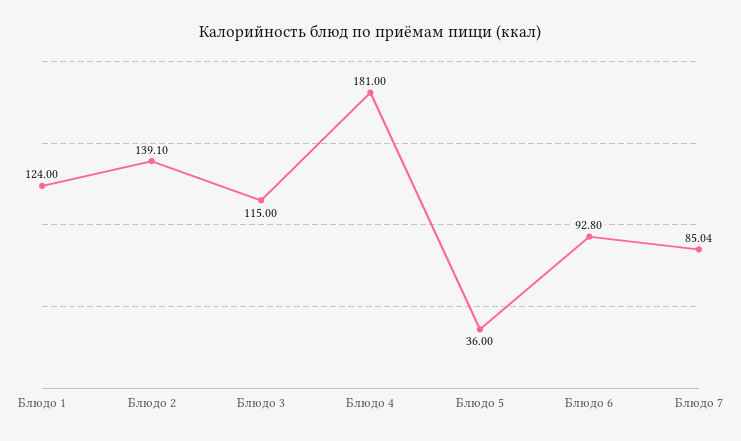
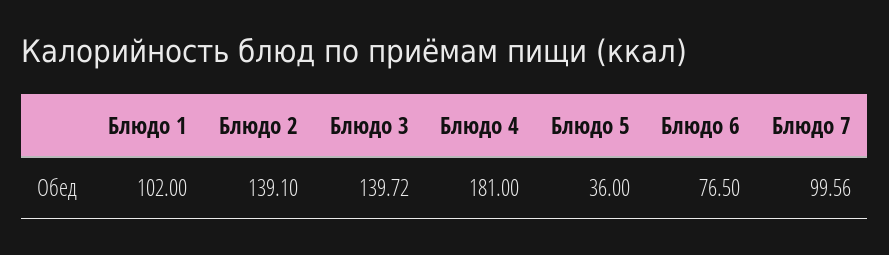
Блюдо 1: 124 -> 102
Блюдо 3: 115 -> 139.72
Блюдо 6: 92.8 -> 76.5
Блюдо 7: 85.04 -> 99.56

